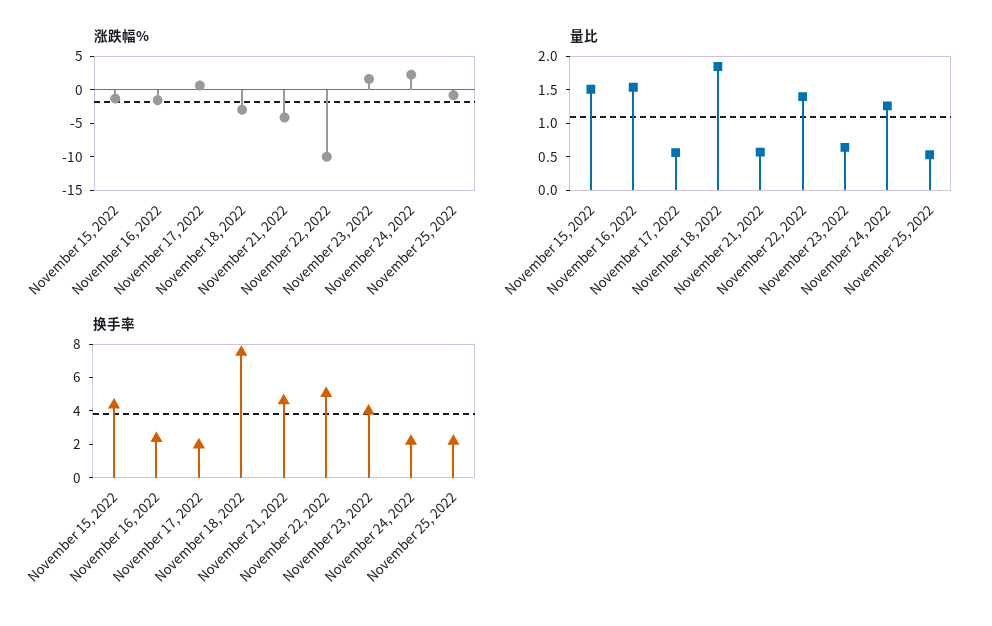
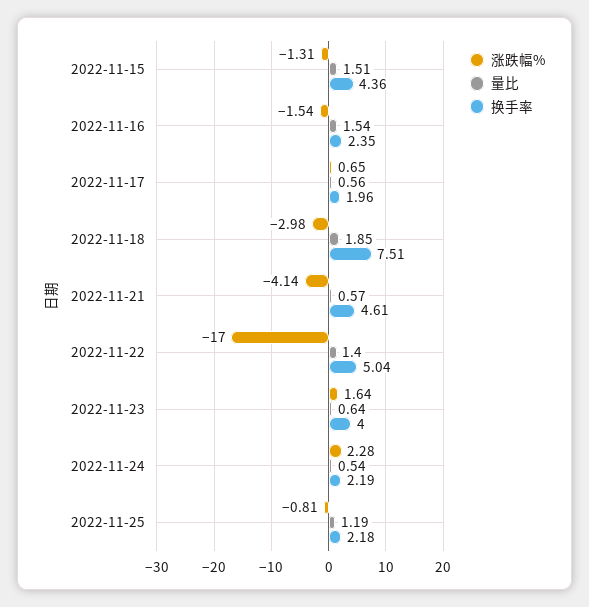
涨跌幅%, November 22, 2022: -10 -> -17
量比, November 24, 2022: 1.25 -> 0.54
量比, November 25, 2022: 0.5 -> 1.19

